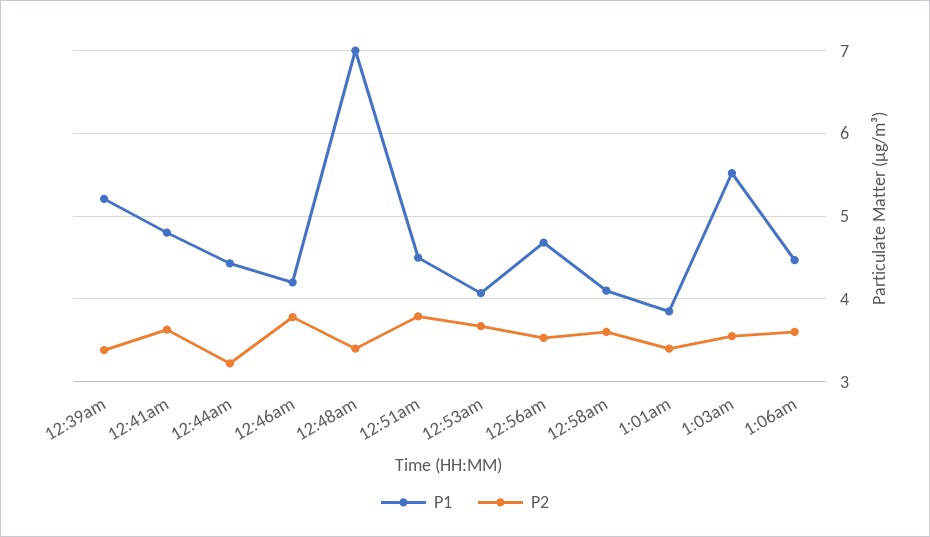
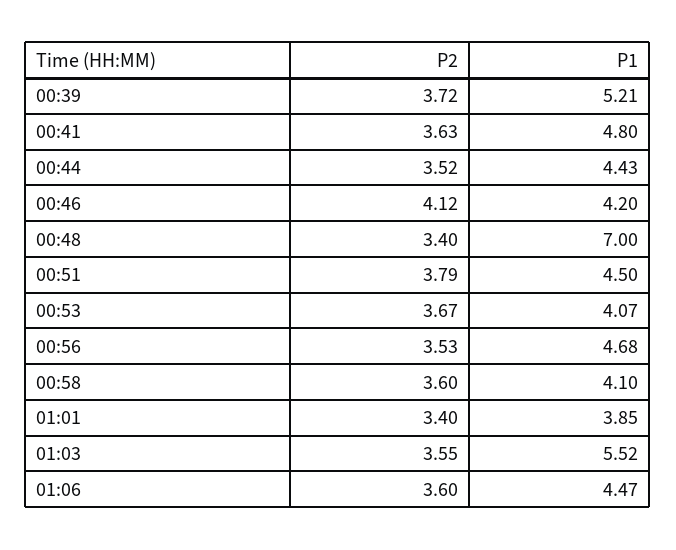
P2, 12:39am: 3.4 -> 3.72
P2, 12:44am: 3.2 -> 3.52
P2, 12:46am: 3.8 -> 4.12

